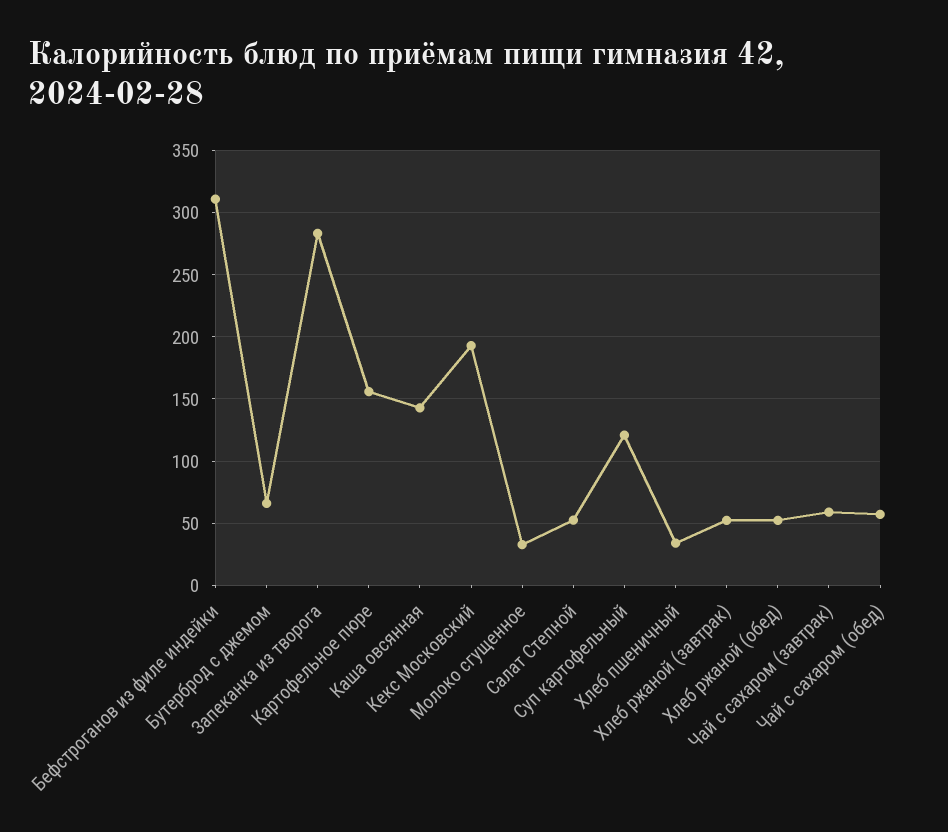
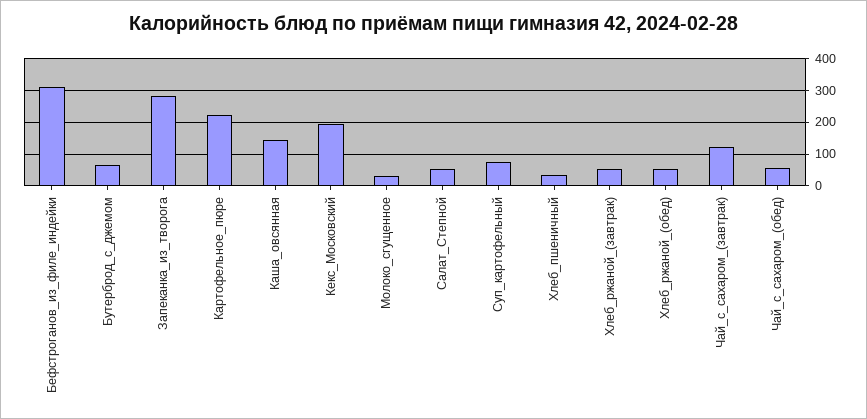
Картофельное пюре: 155 -> 220
Суп картофельный: 120 -> 80
Чай с сахаром (завтрак): 60 -> 120

